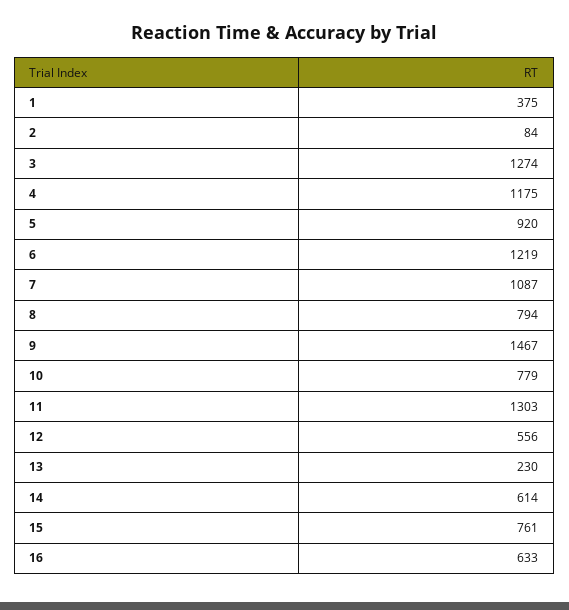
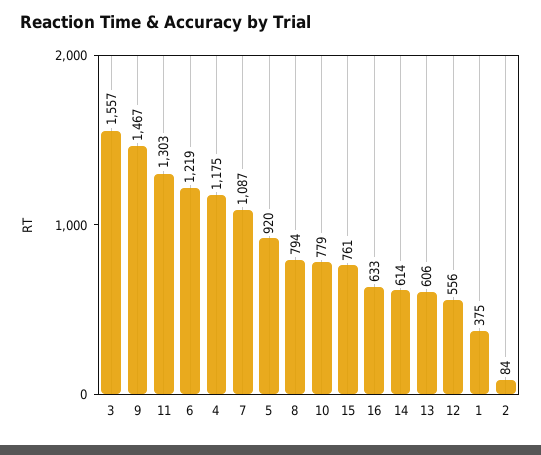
3: 1274 -> 1557
13: 230 -> 606

